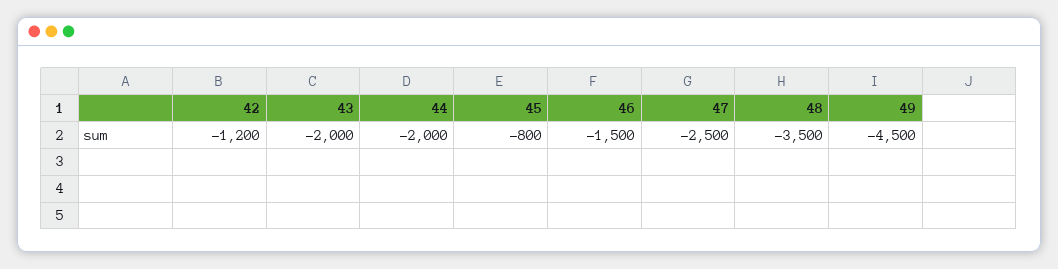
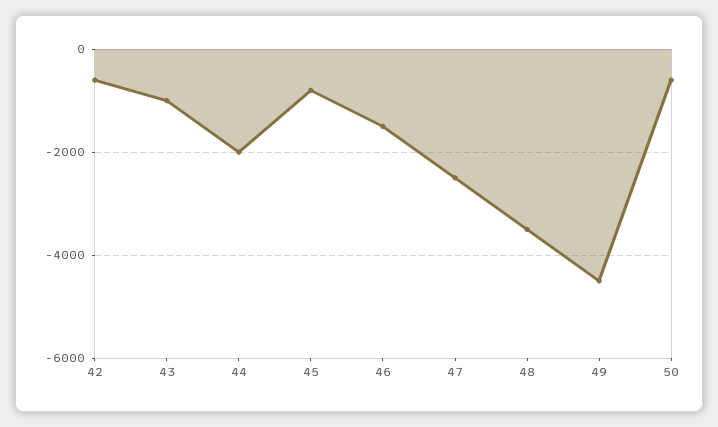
42: -1200 -> -600
43: -2000 -> -1000
50: none -> -600

